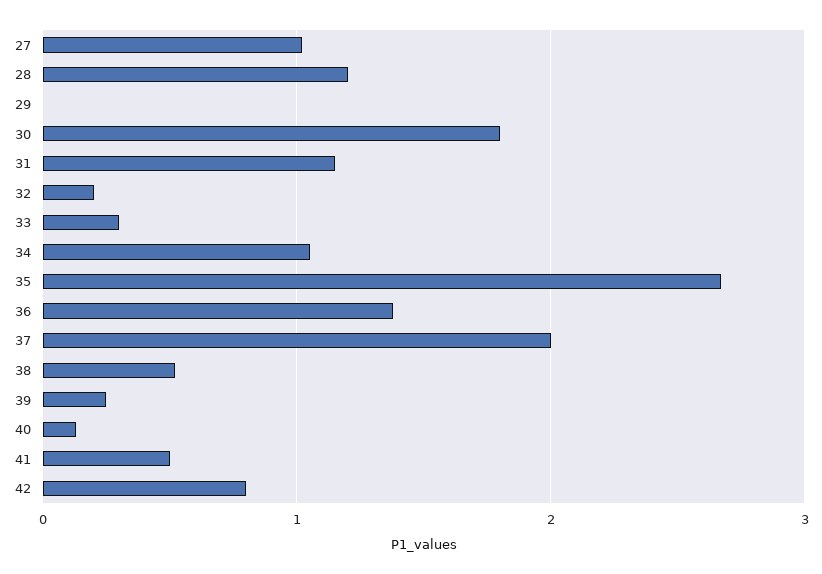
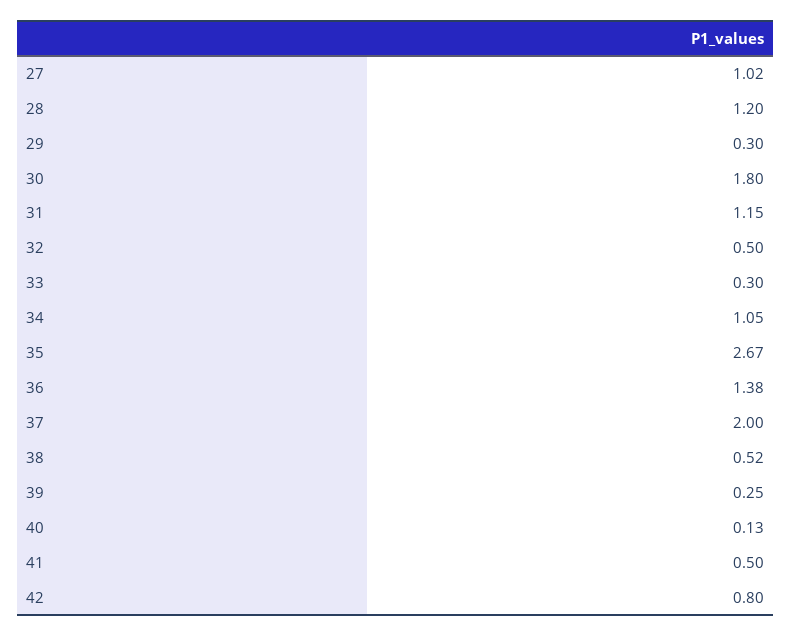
29: 0 -> 0.3
32: 0.2 -> 0.5

